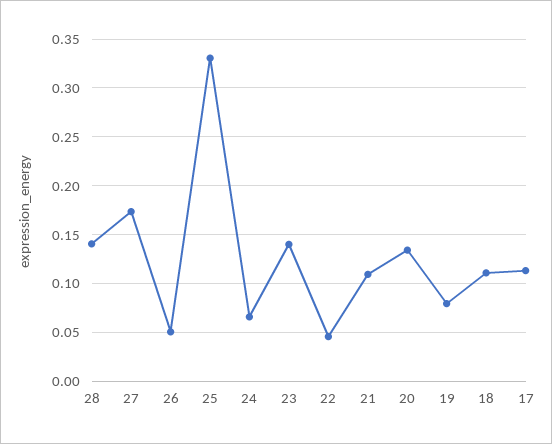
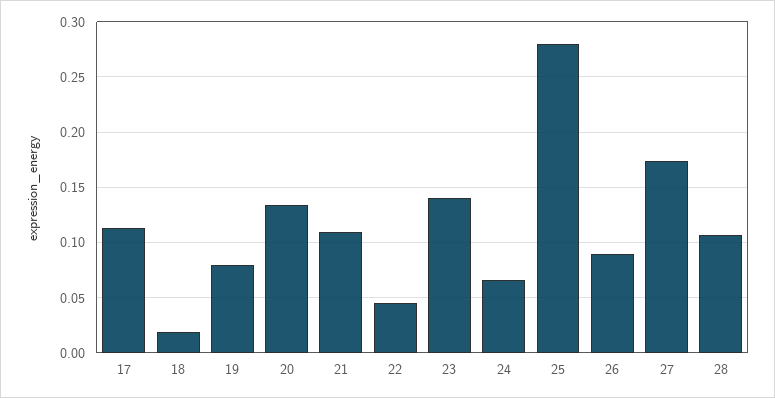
28: 0.14 -> 0.11
26: 0.05 -> 0.09
25: 0.33 -> 0.28
18: 0.11 -> 0.02

